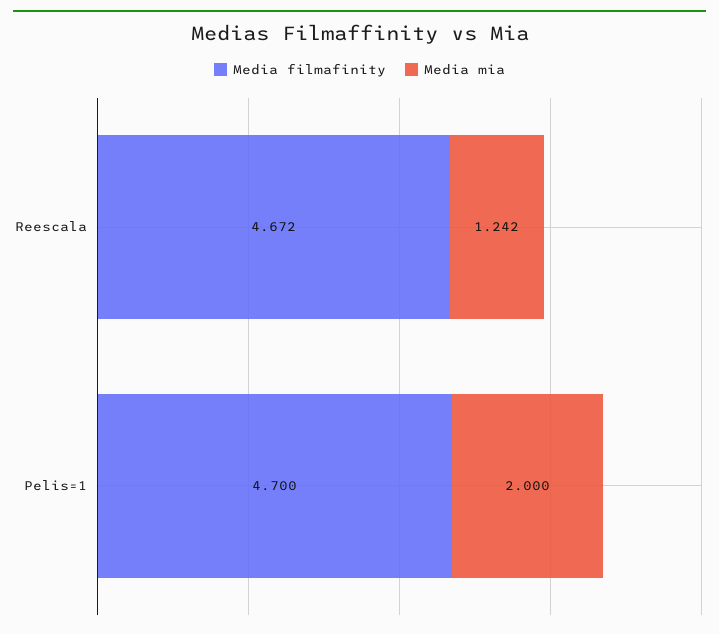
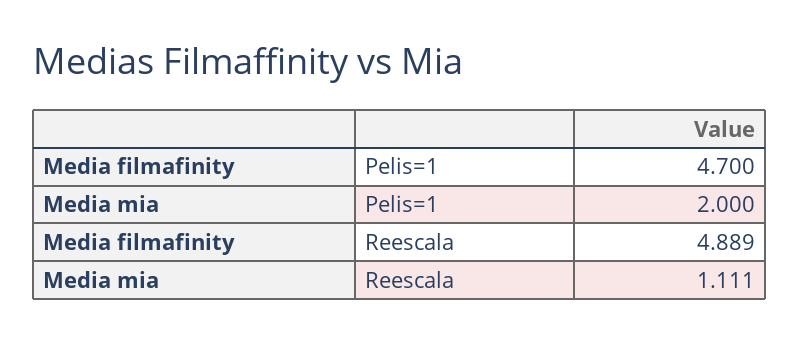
Media filmafinity, Reescala: 4.672 -> 4.889
Media mia, Reescala: 1.242 -> 1.111

